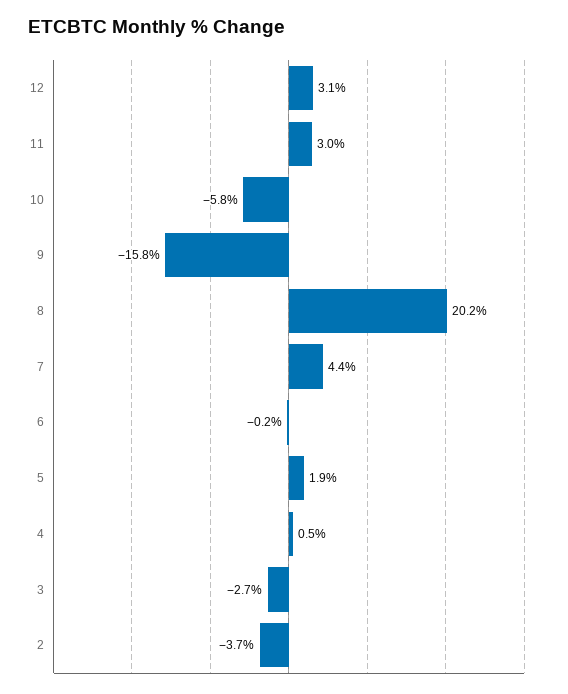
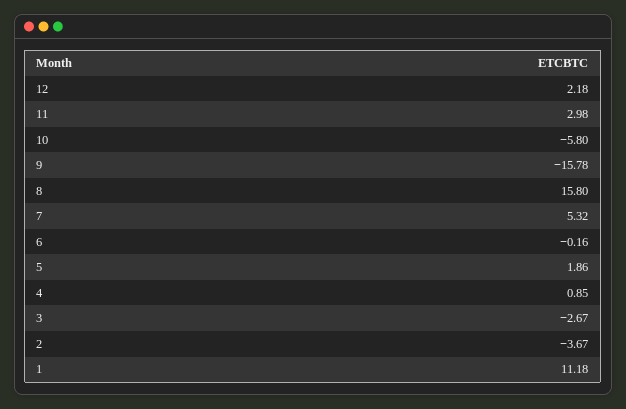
12: 3.1 -> 2.18
8: 20.2 -> 15.8
7: 4.4 -> 5.32
4: 0.5 -> 0.85
1: none -> 11.18

